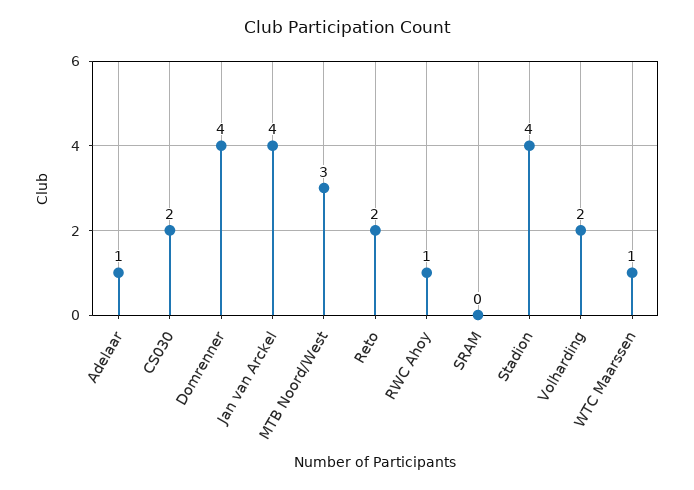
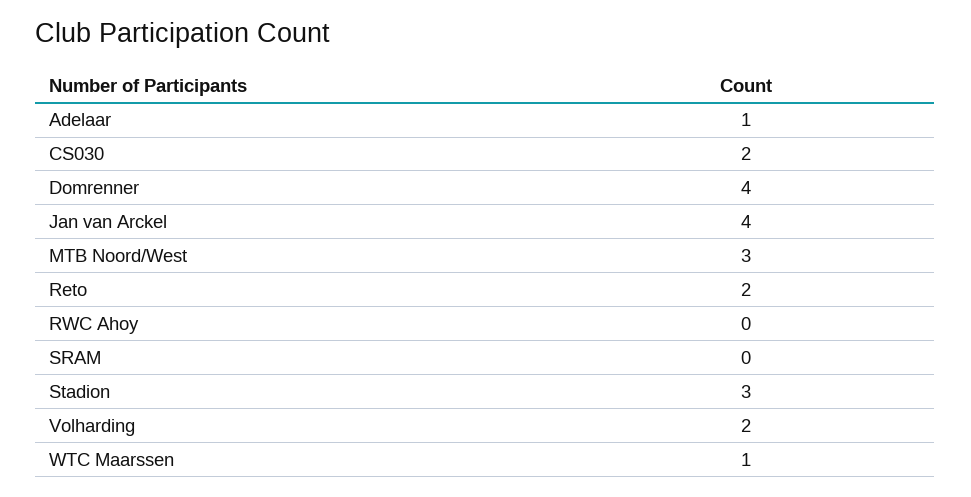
RWC Ahoy: 1 -> 0
Stadion: 4 -> 3

